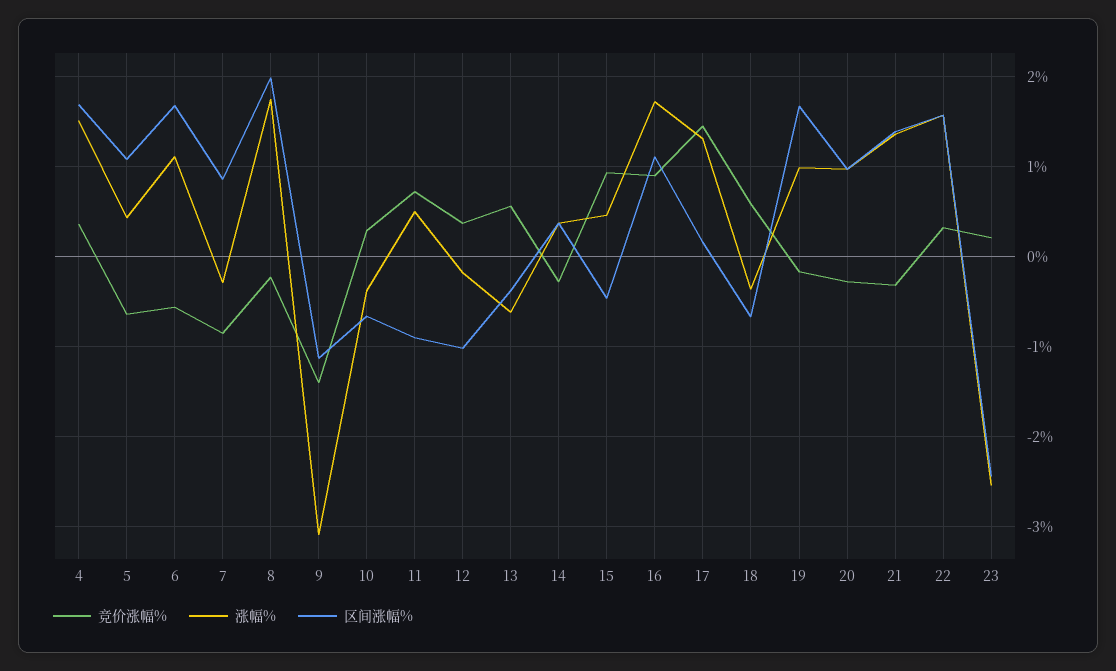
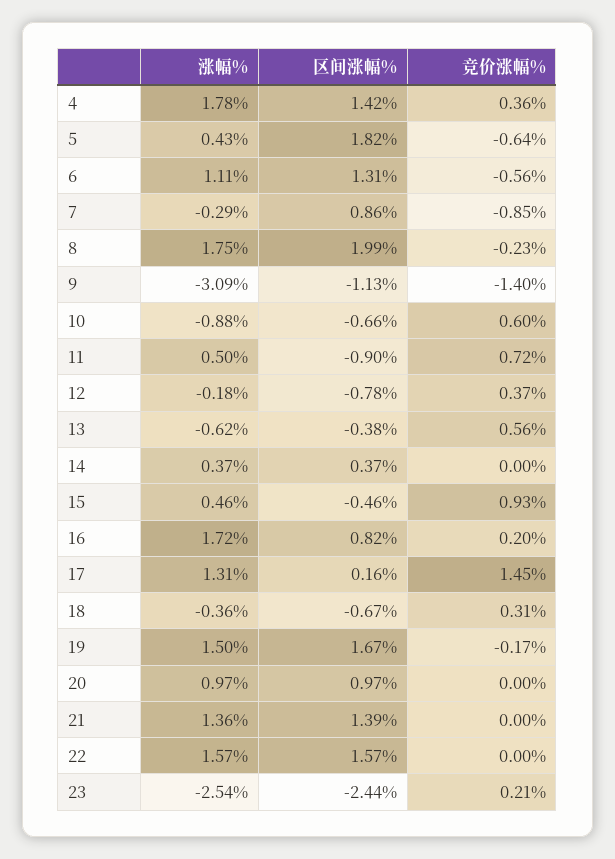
涨幅%, 4: 1.5 -> 1.78
区间涨幅%, 4: 1.7 -> 1.42
区间涨幅%, 5: 1.1 -> 1.82
区间涨幅%, 6: 1.7 -> 1.31
竞价涨幅%, 10: 0.3 -> 0.6
涨幅%, 10: -0.4 -> -0.88
区间涨幅%, 12: -1 -> -0.78
竞价涨幅%, 14: -0.3 -> 0
竞价涨幅%, 16: 0.9 -> 0.2
区间涨幅%, 16: 1.1 -> 0.82
竞价涨幅%, 18: 0.6 -> 0.31
涨幅%, 19: 1 -> 1.5
竞价涨幅%, 20: -0.3 -> 0
竞价涨幅%, 21: -0.3 -> 0
竞价涨幅%, 22: 0.3 -> 0

